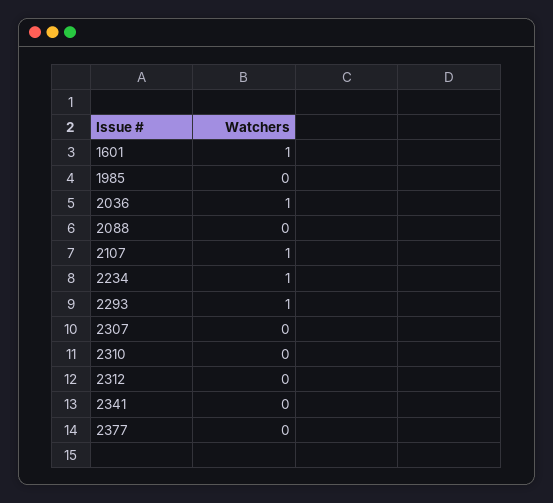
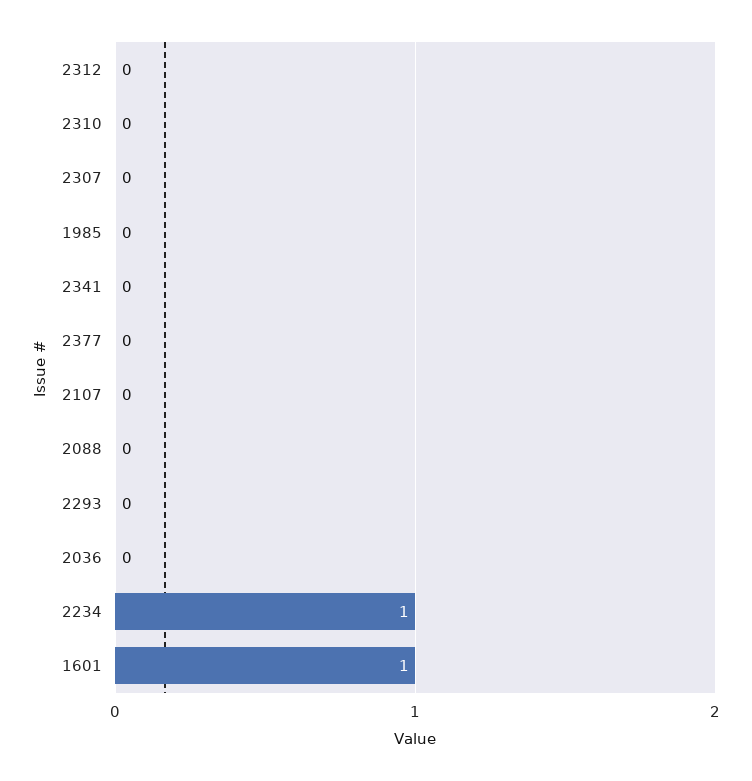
2036: 1 -> 0
2107: 1 -> 0
2293: 1 -> 0

